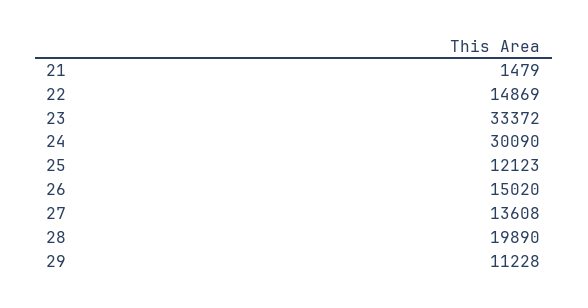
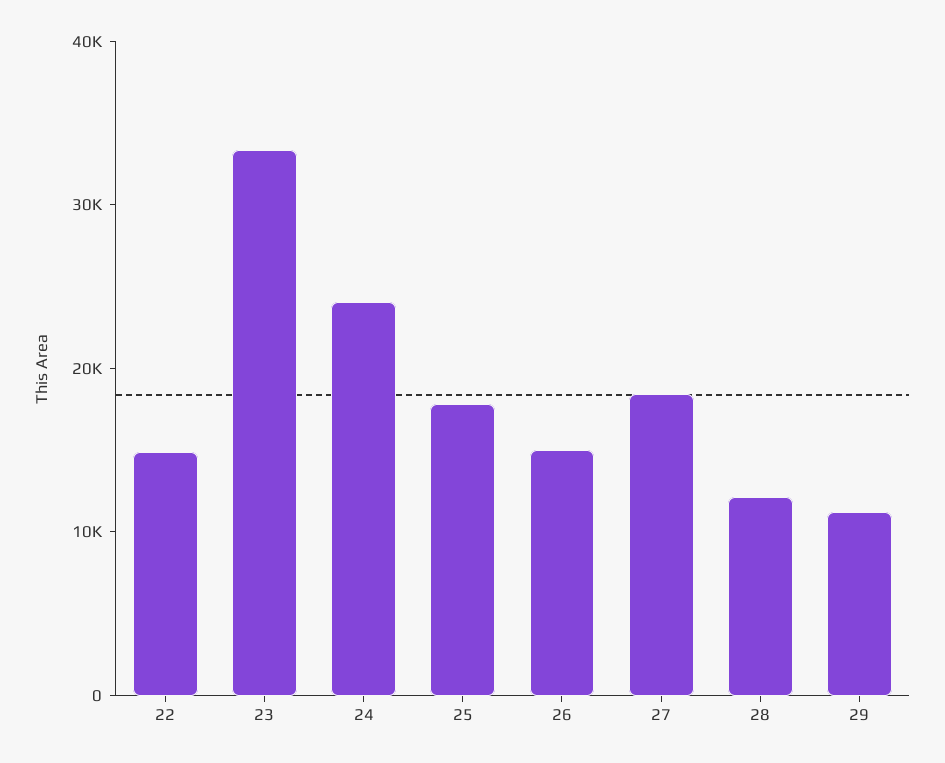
21: 1479 -> none
24: 30090 -> 24000
25: 12123 -> 18000
27: 13608 -> 18000
28: 19890 -> 12000

